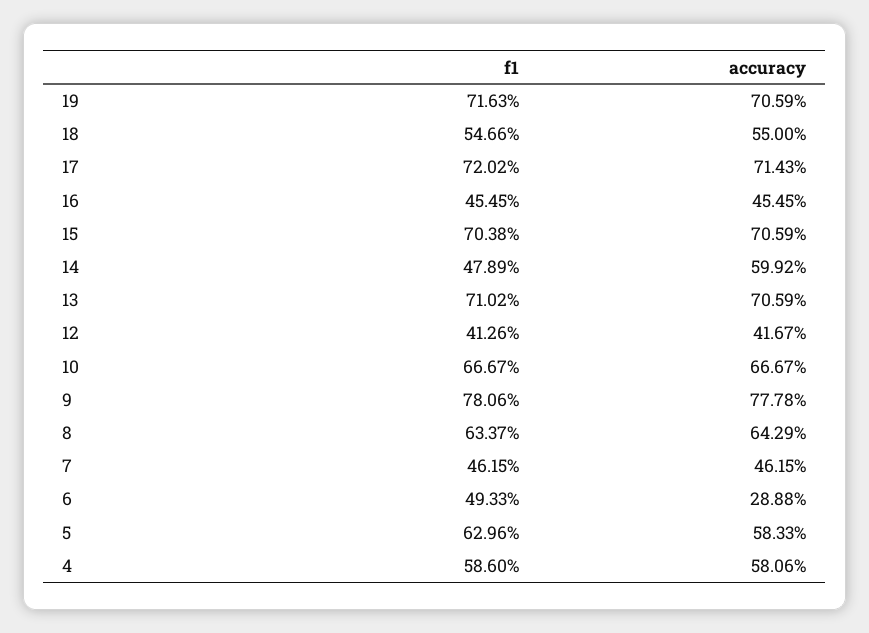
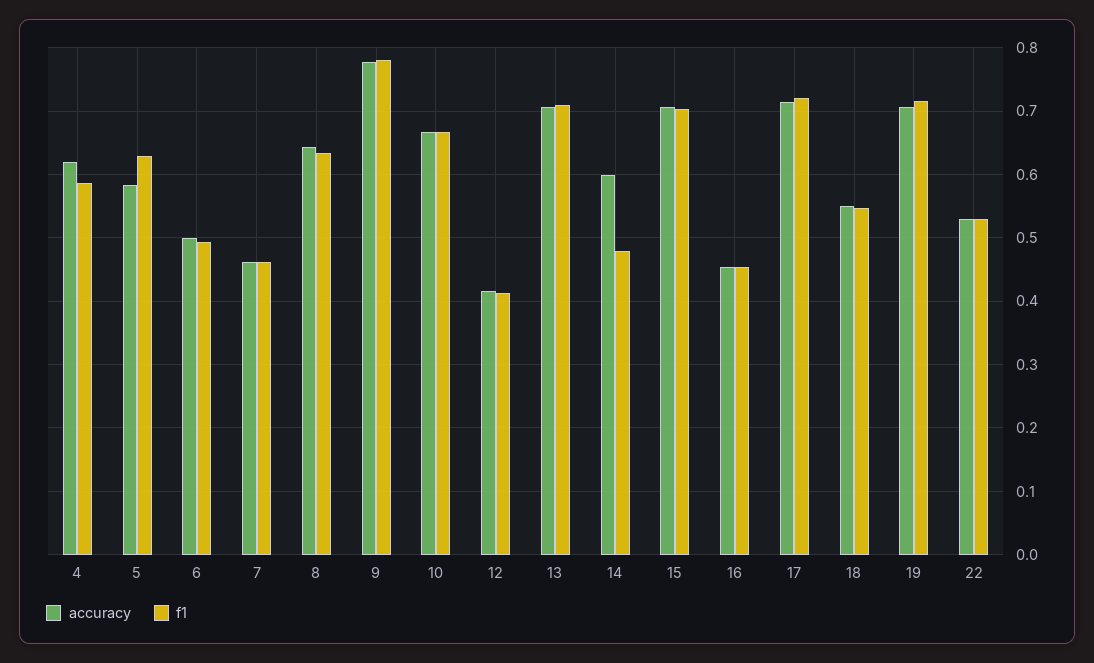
accuracy, 6: 0.2888 -> 0.5
accuracy, 4: 0.5806 -> 0.62
accuracy, 22: none -> 0.53
f1, 22: none -> 0.53

